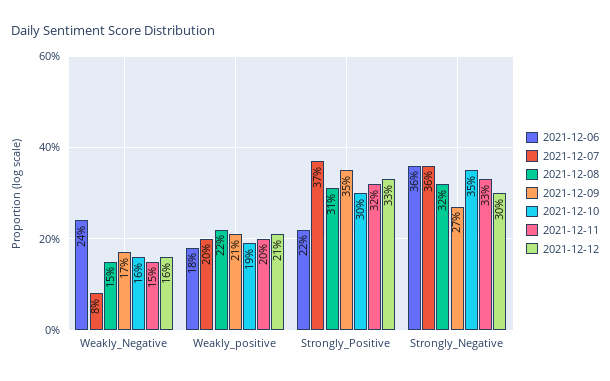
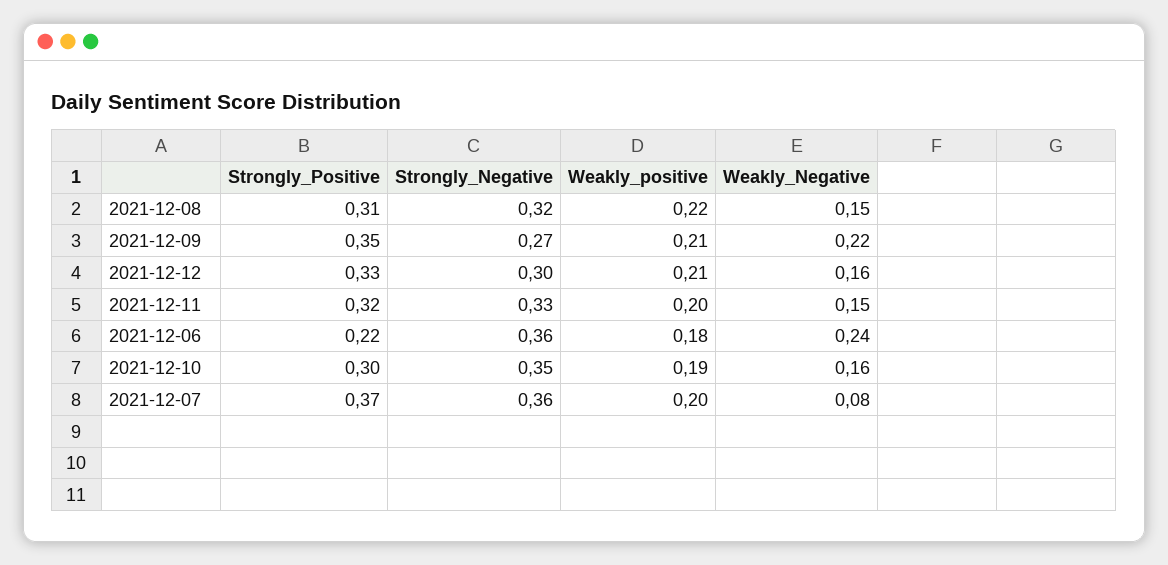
2021-12-09, Weakly_Negative: 0.17 -> 0.22

